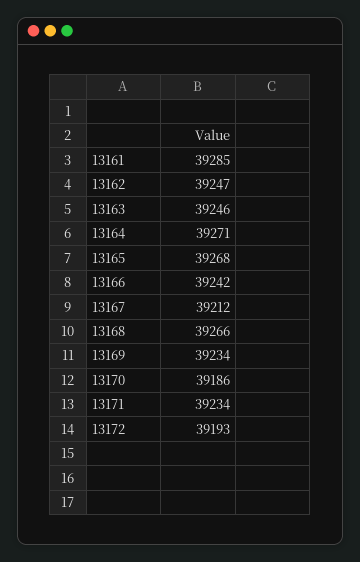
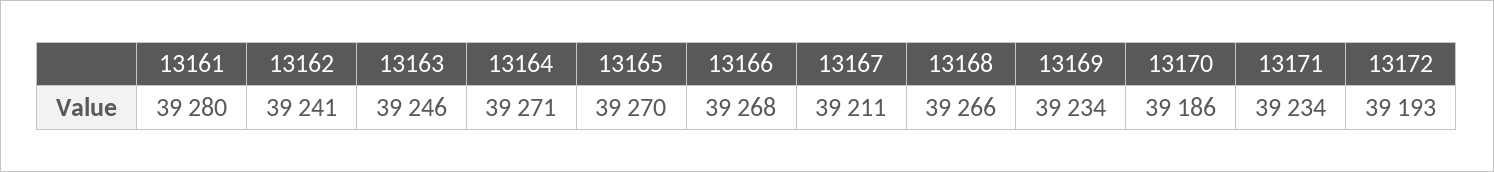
13161: 39285 -> 39280
13162: 39247 -> 39241
13165: 39268 -> 39270
13166: 39242 -> 39268
13167: 39212 -> 39211

